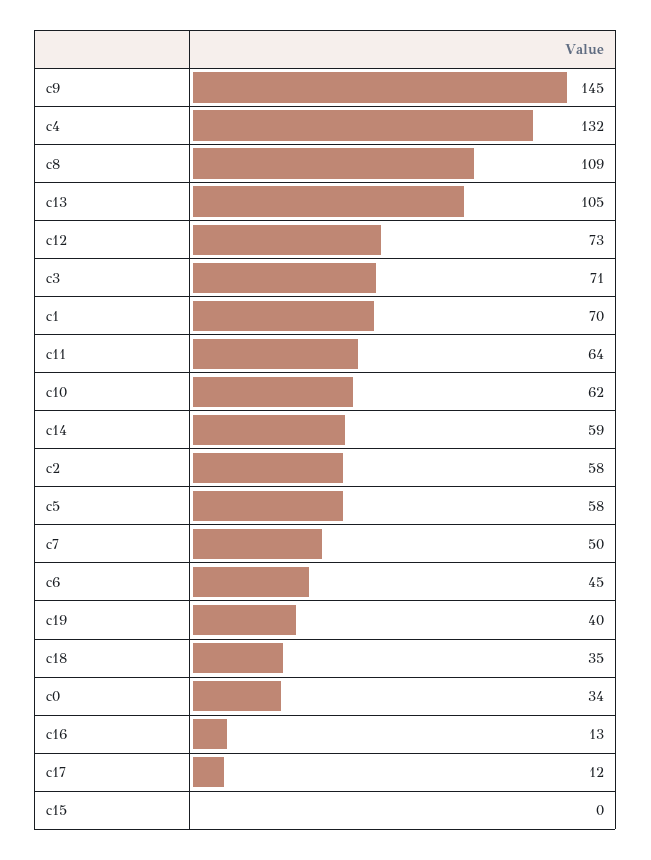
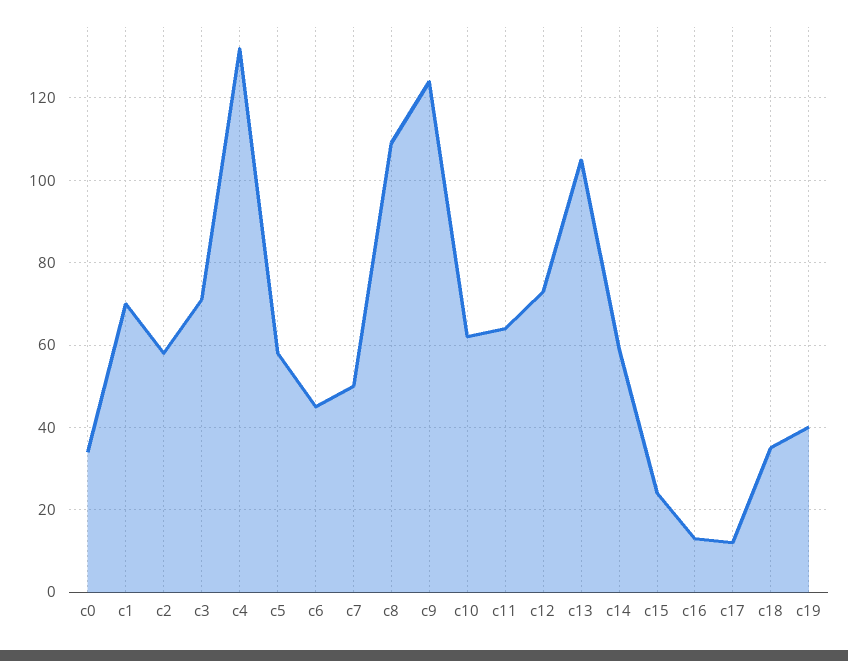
c9: 145 -> 125
c15: 0 -> 25

